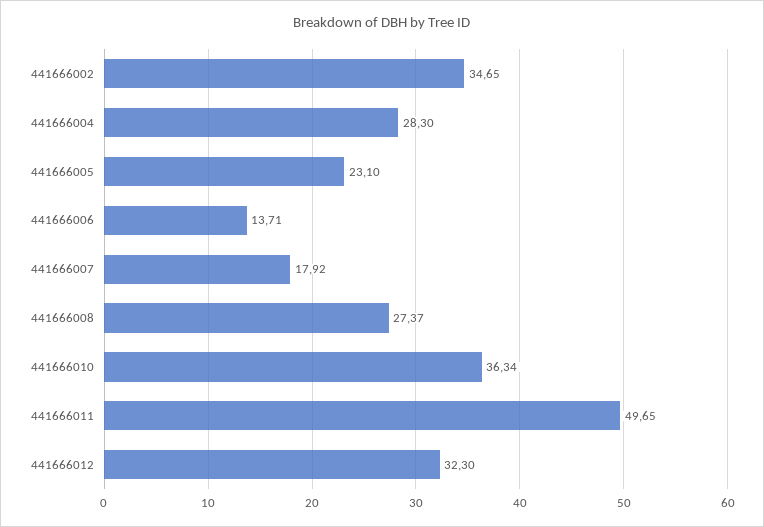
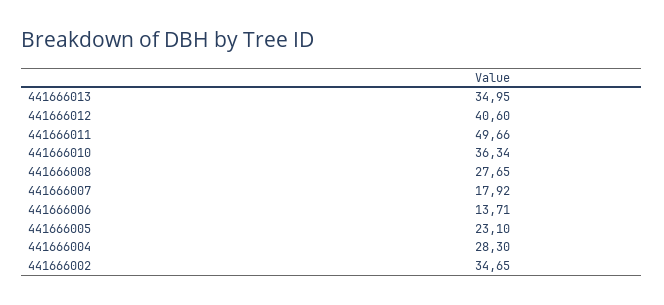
441666008: 27.37 -> 27.65
441666011: 49.65 -> 49.66
441666012: 32.3 -> 40.6
441666013: none -> 34.95

